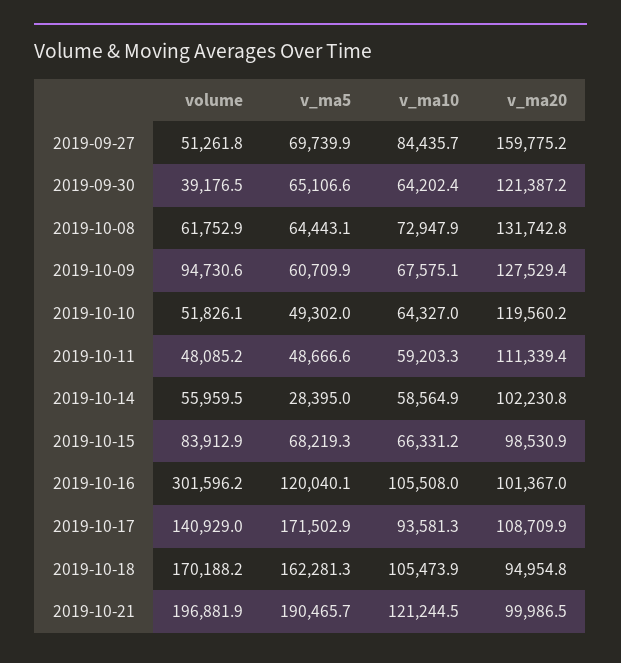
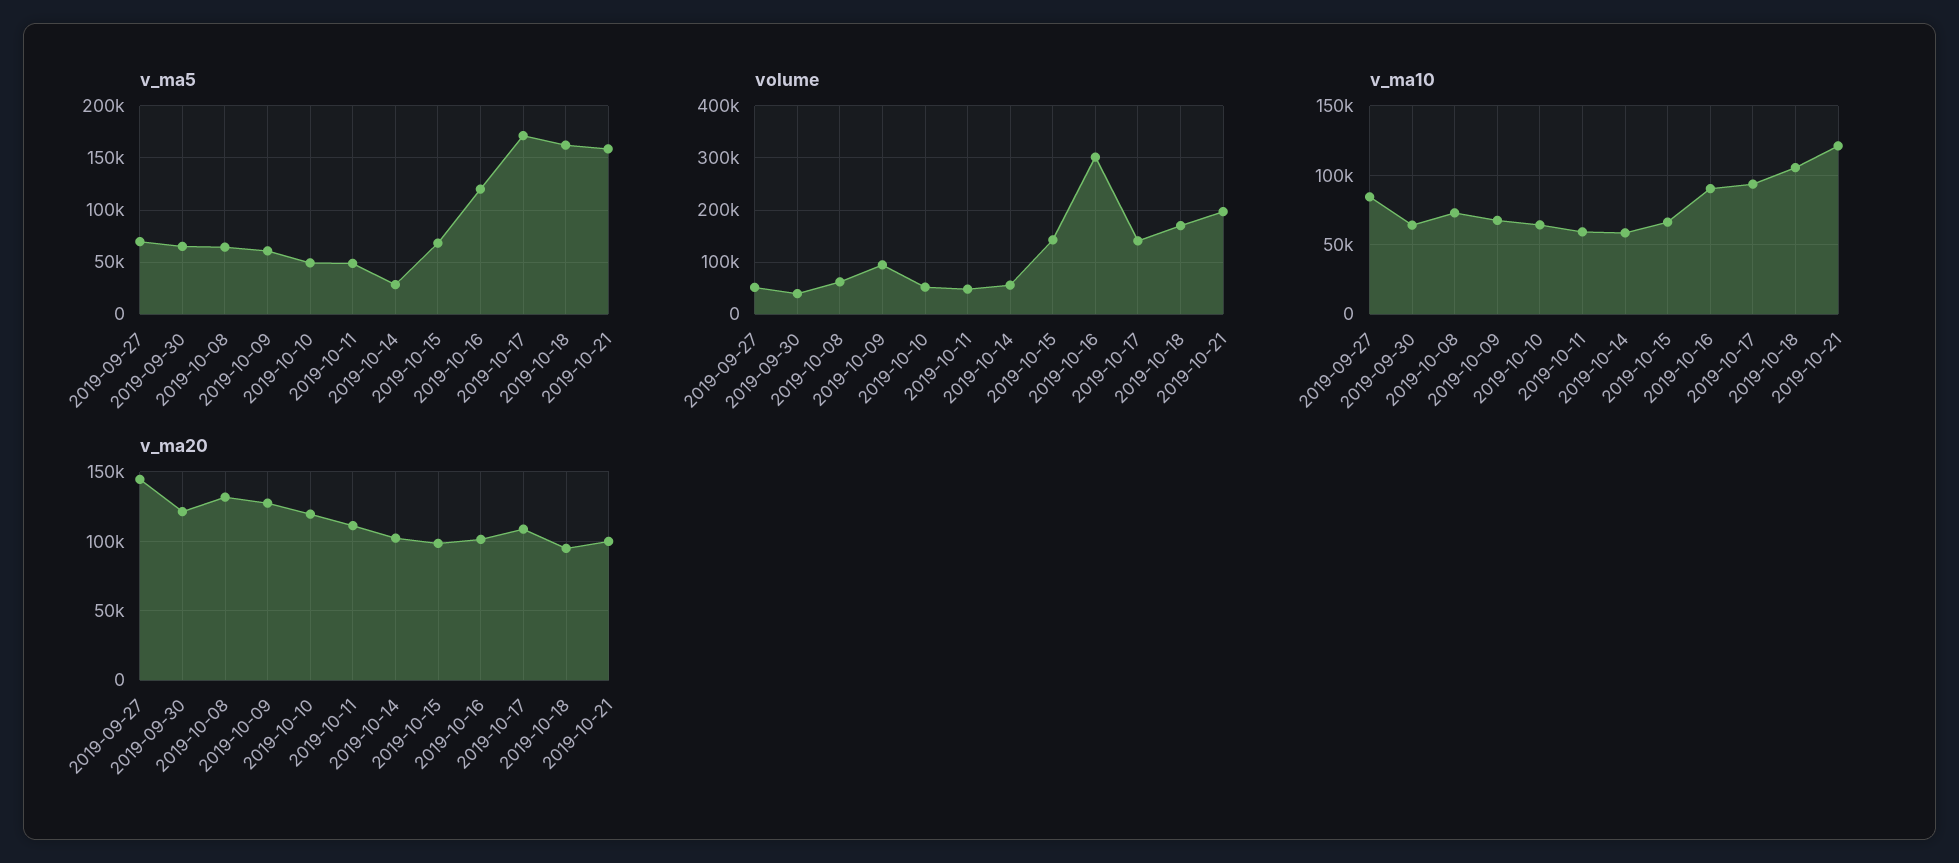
v_ma20, 2019-09-27: 159775.2 -> 145000
volume, 2019-10-15: 83912.9 -> 140000
v_ma10, 2019-10-16: 105508 -> 90000
v_ma5, 2019-10-21: 190465.7 -> 160000

